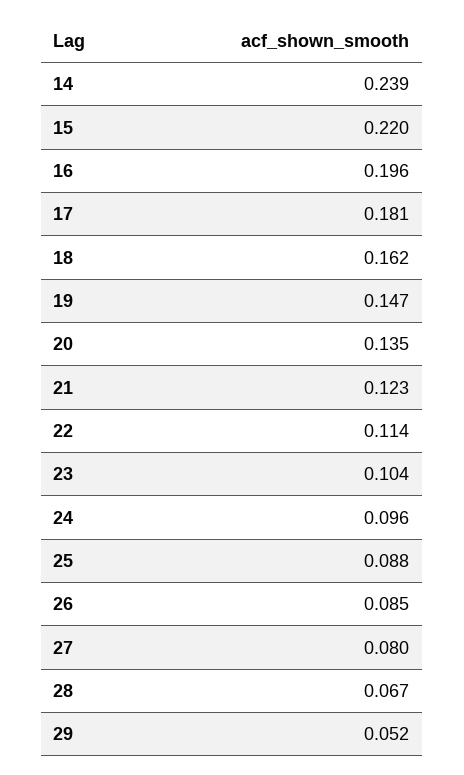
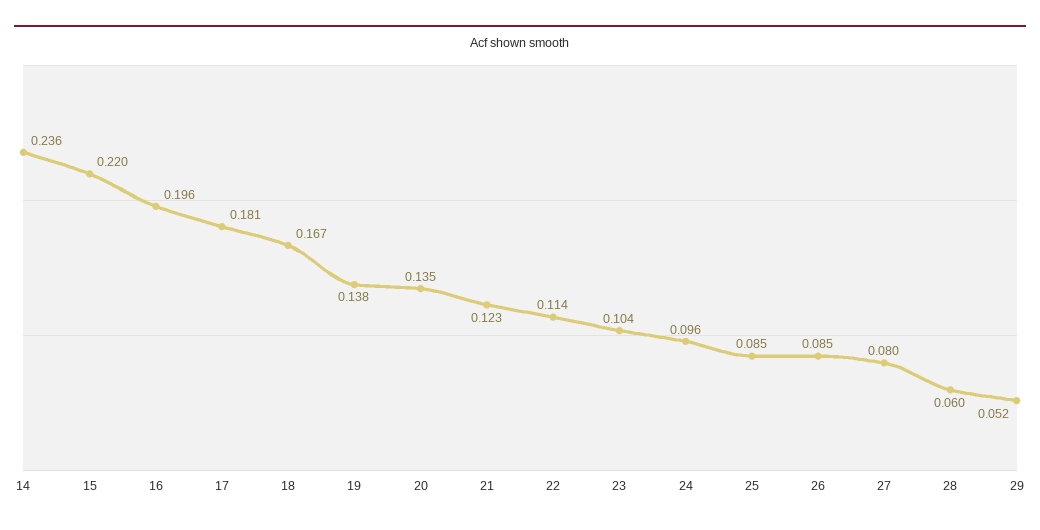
14: 0.239 -> 0.236
18: 0.162 -> 0.167
19: 0.147 -> 0.138
25: 0.088 -> 0.085
28: 0.067 -> 0.06

